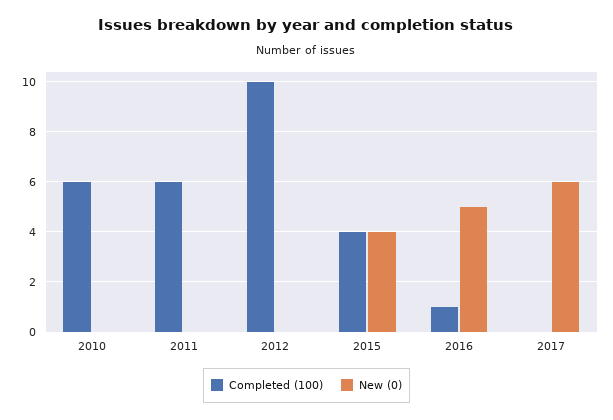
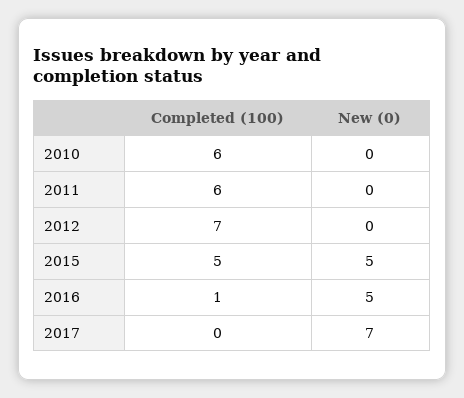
Completed (100), 2012: 10 -> 7
Completed (100), 2015: 4 -> 5
New (0), 2015: 4 -> 5
New (0), 2017: 6 -> 7

